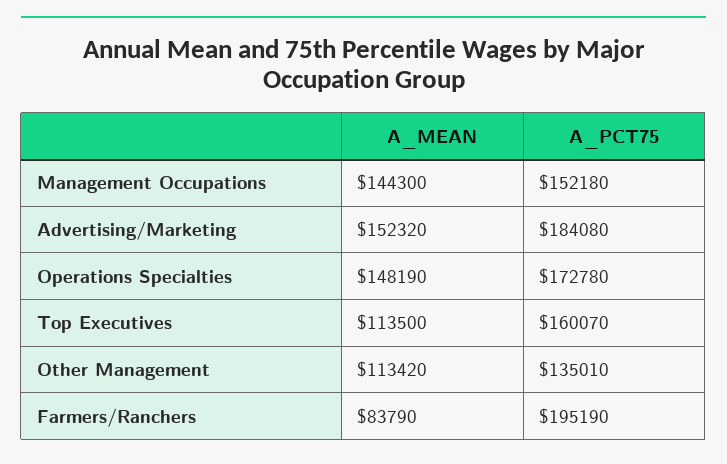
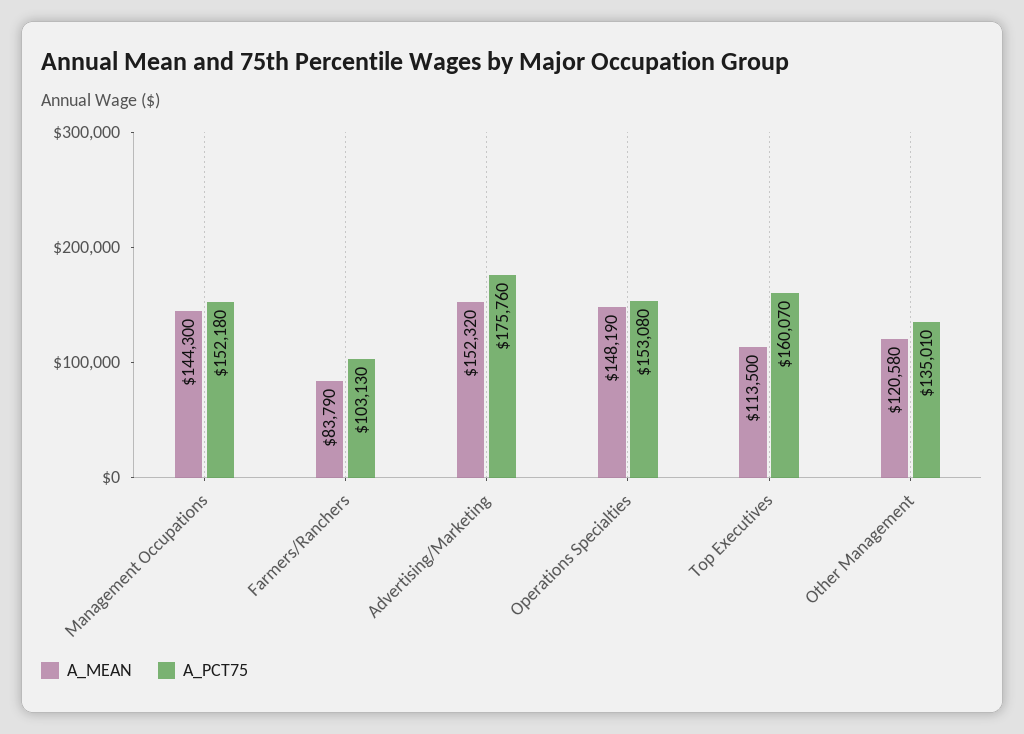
A_PCT75, Advertising/Marketing: 184080 -> 175760
A_PCT75, Operations Specialties: 172780 -> 153080
A_MEAN, Other Management: 113420 -> 120580
A_PCT75, Farmers/Ranchers: 195190 -> 103130

